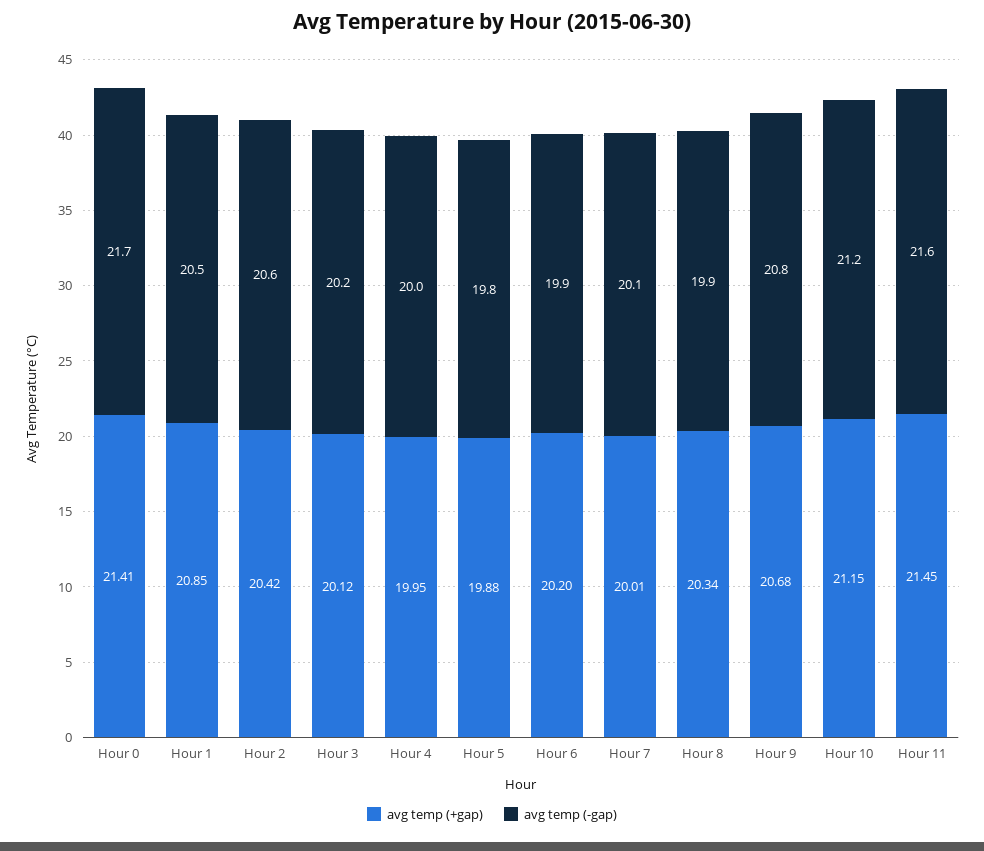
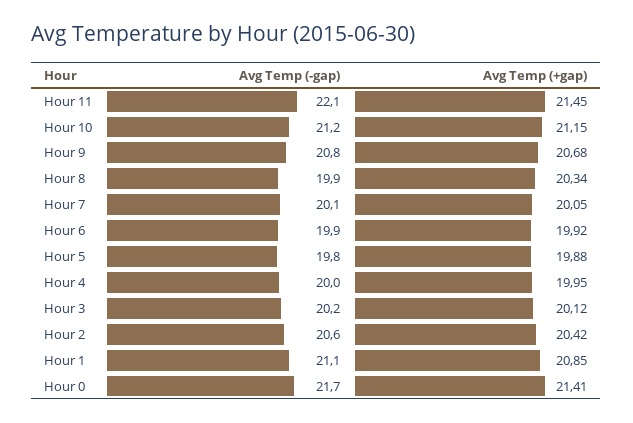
avg temp (-gap), Hour 1: 20.5 -> 21.1
avg temp (+gap), Hour 6: 20.2 -> 19.92
avg temp (+gap), Hour 7: 20.01 -> 20.05
avg temp (-gap), Hour 11: 21.6 -> 22.1

